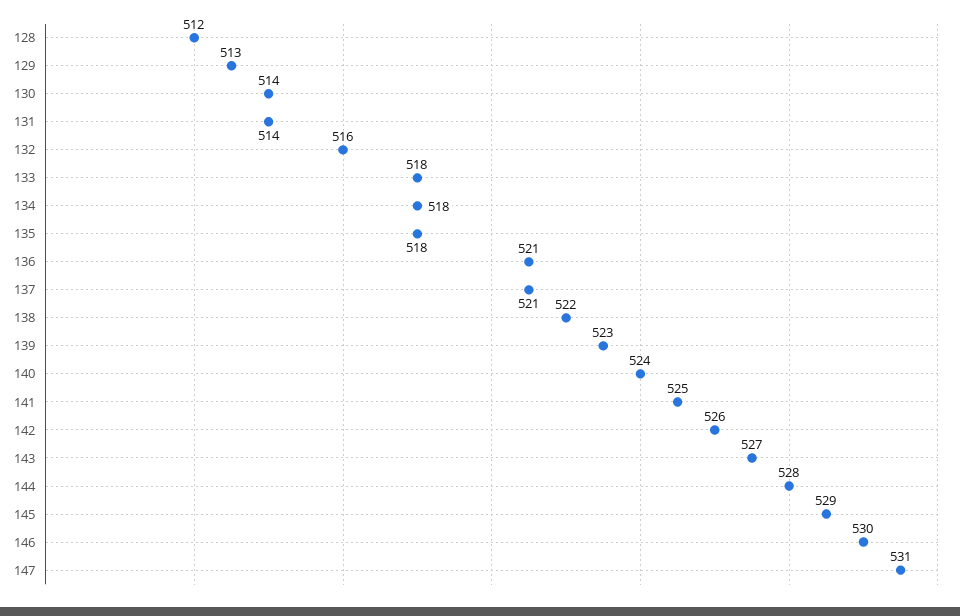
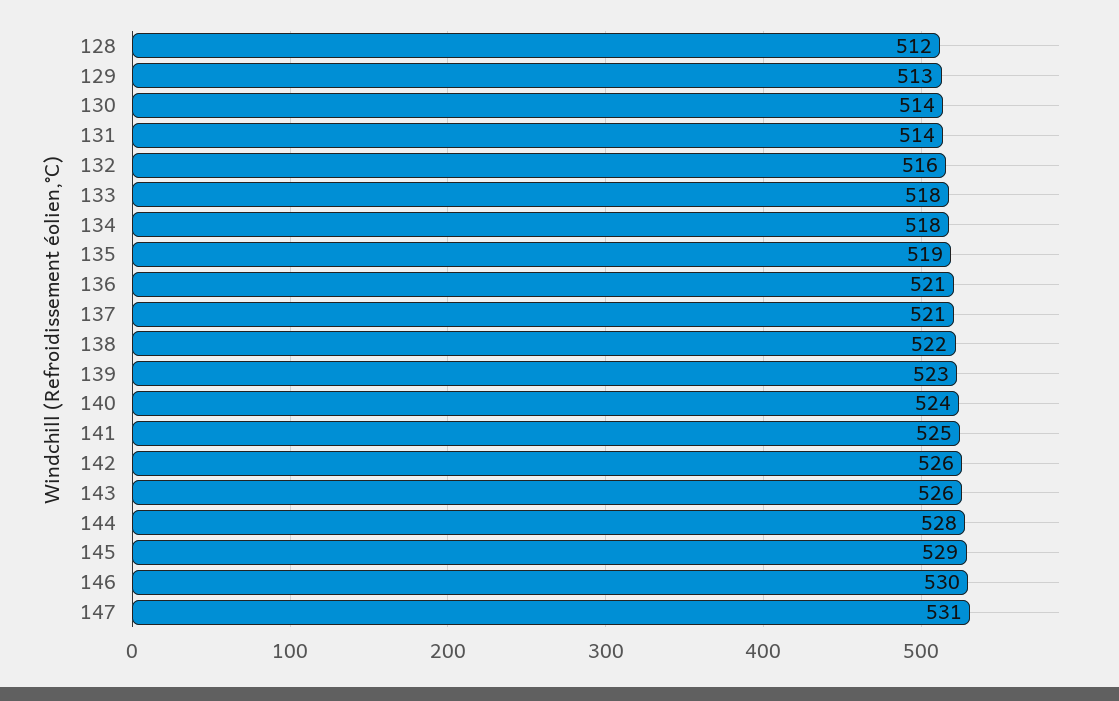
135: 518 -> 519
143: 527 -> 526

